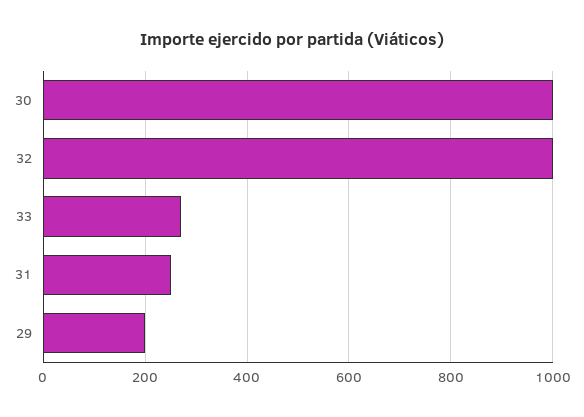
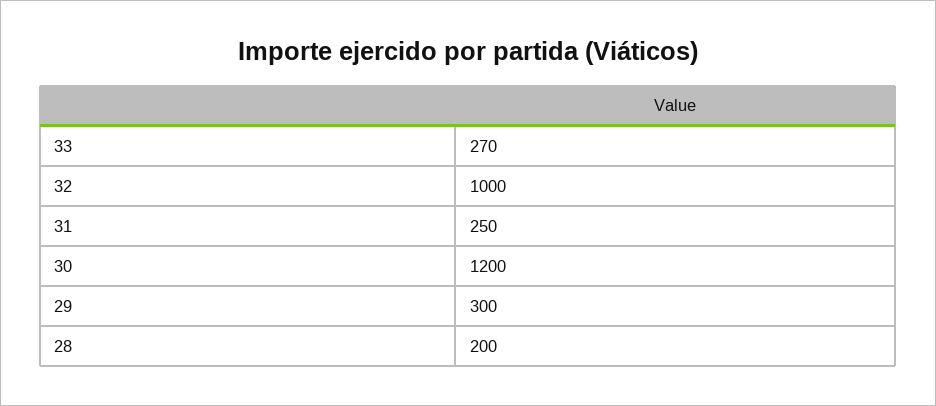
30: 1000 -> 1200
29: 200 -> 300
28: none -> 200

